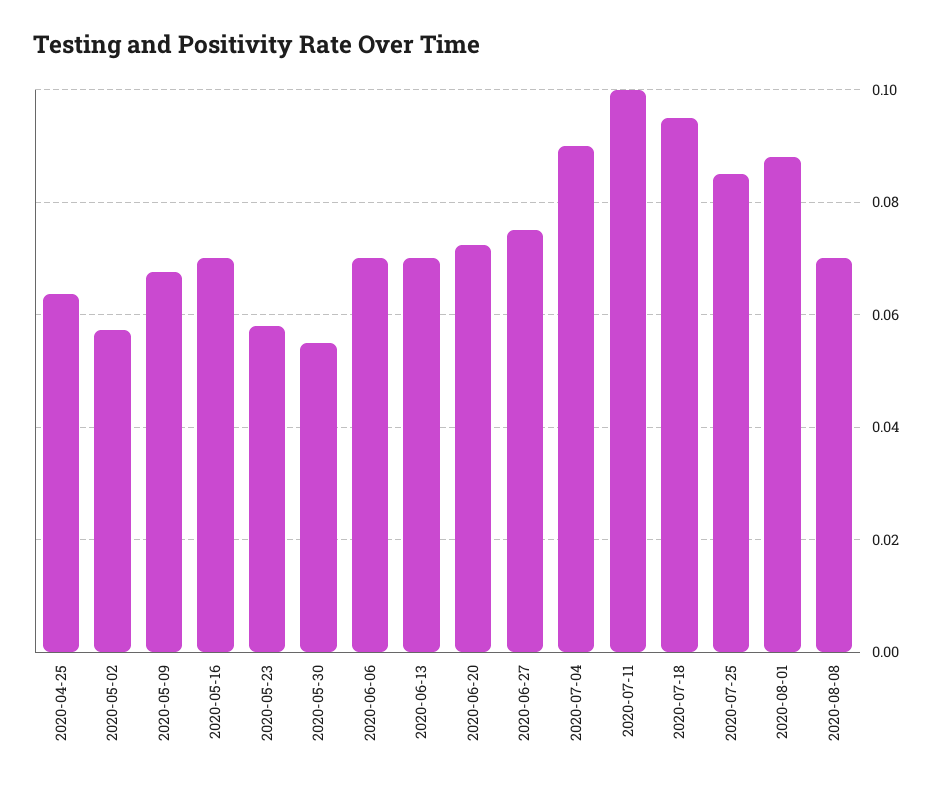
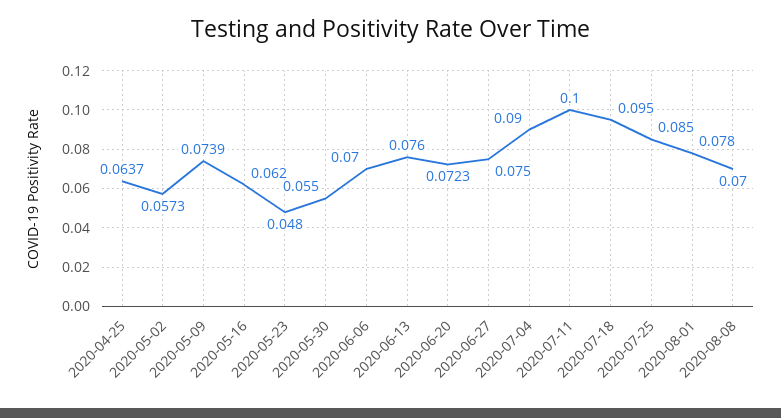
2020-05-09: 0.068 -> 0.0739
2020-05-16: 0.07 -> 0.062
2020-05-23: 0.058 -> 0.048
2020-06-13: 0.07 -> 0.076
2020-08-01: 0.088 -> 0.078

